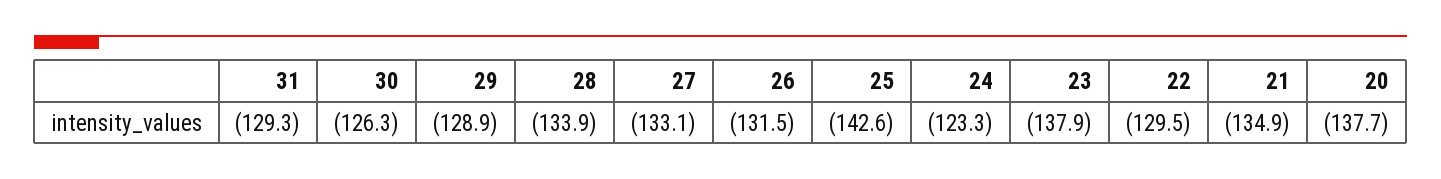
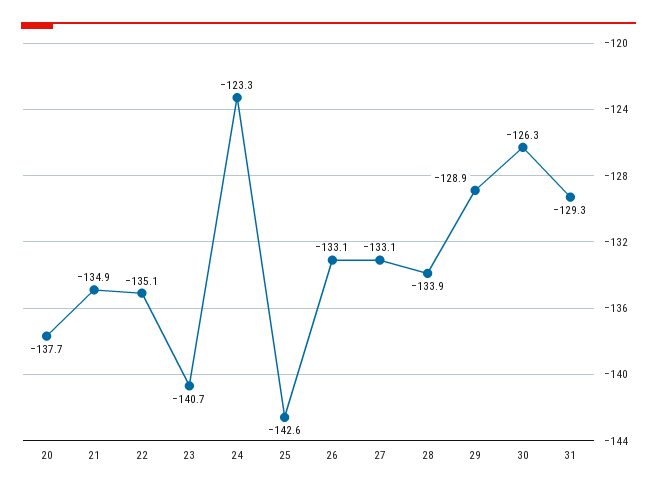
26: -131.5 -> -133.1
23: -137.9 -> -140.7
22: -129.5 -> -135.1

